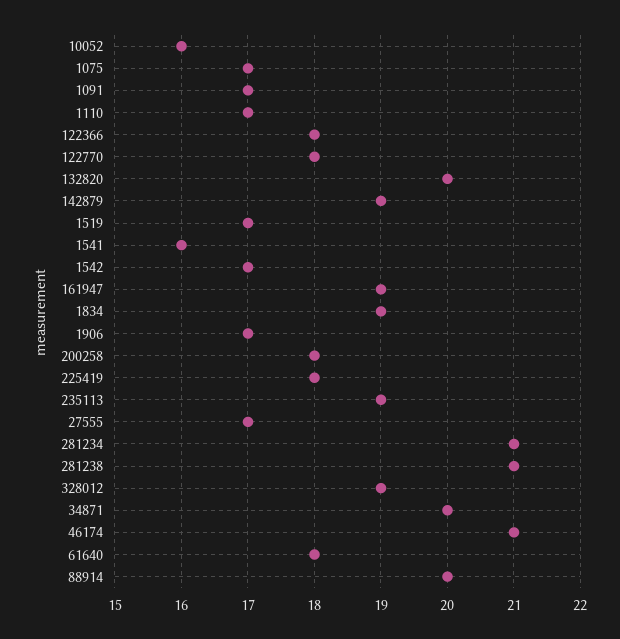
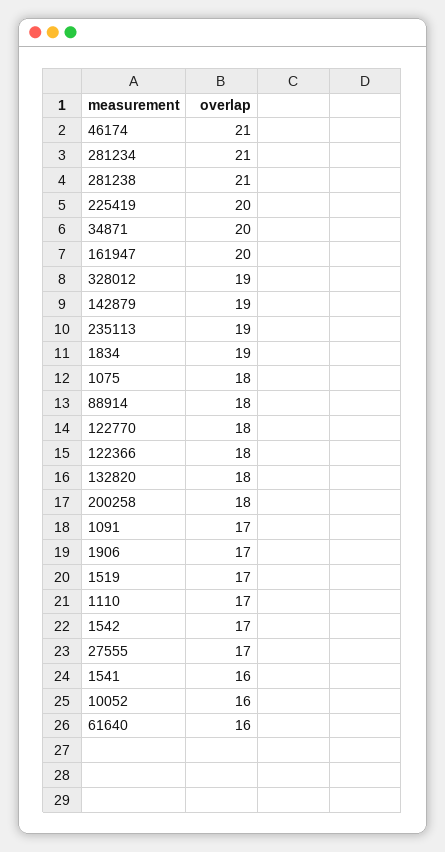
1075: 17 -> 18
132820: 20 -> 18
161947: 19 -> 20
225419: 18 -> 20
61640: 18 -> 16
88914: 20 -> 18

